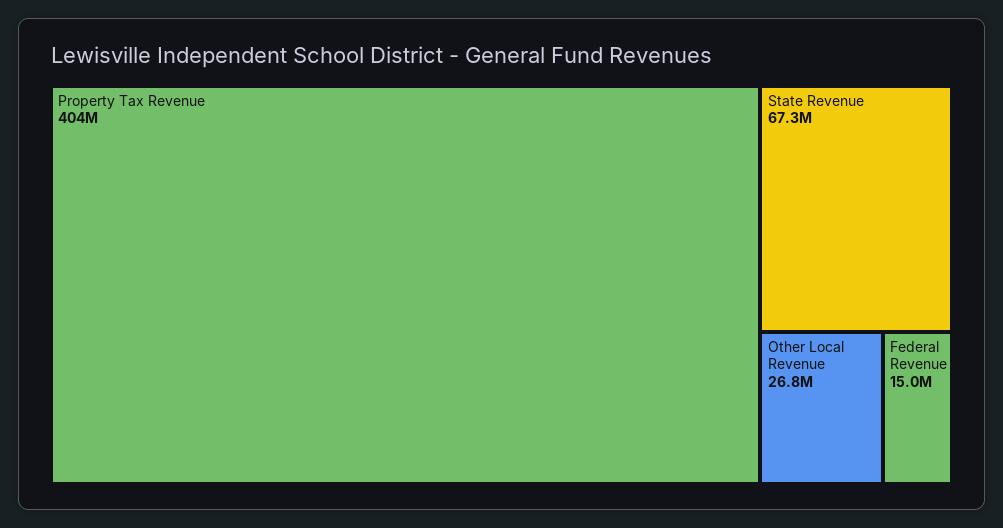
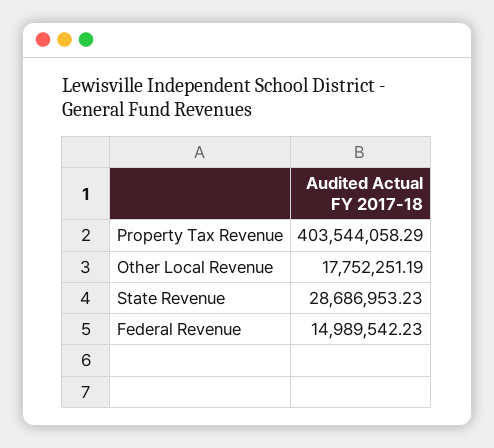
State Revenue: 67300000 -> 28686953.23
Other Local Revenue: 26800000 -> 17752251.19

